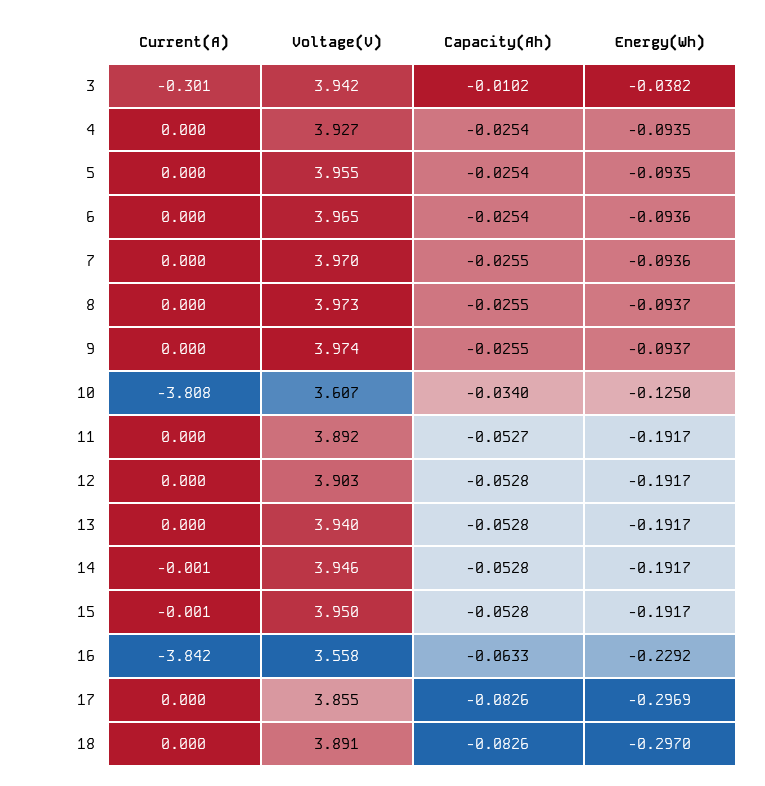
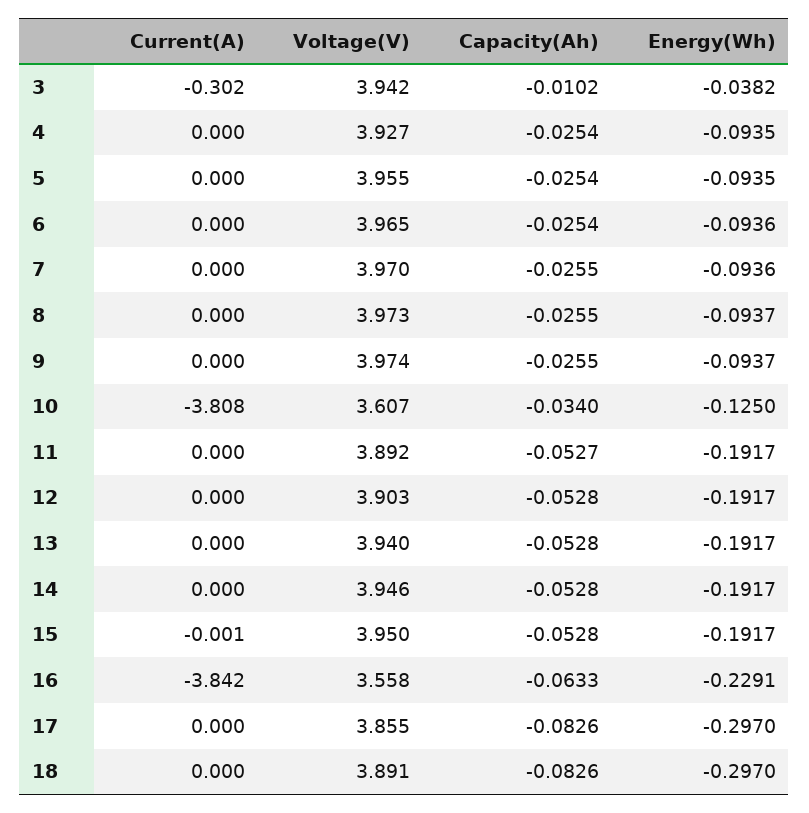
Current(A), 3: -0.301 -> -0.302
Current(A), 14: -0.001 -> 0
Energy(Wh), 16: -0.2292 -> -0.2291
Energy(Wh), 17: -0.2969 -> -0.297

